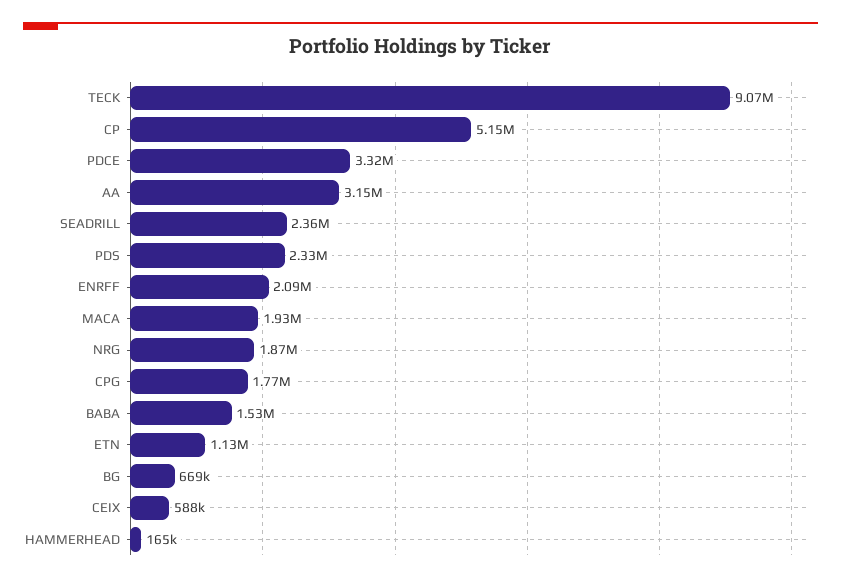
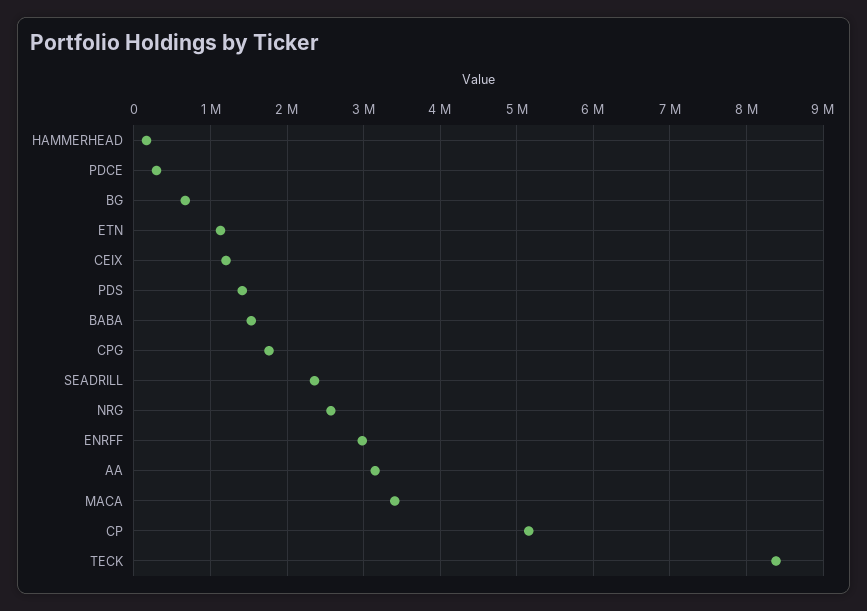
TECK: 9070000 -> 8400000
PDCE: 3320000 -> 300000
PDS: 2330000 -> 1400000
ENRFF: 2090000 -> 3000000
MACA: 1930000 -> 3400000
NRG: 1870000 -> 2600000
CEIX: 588000 -> 1200000

